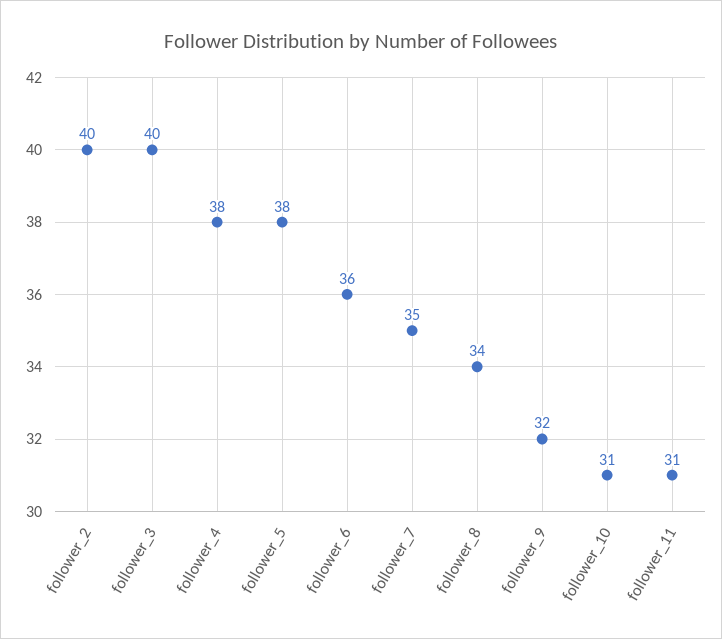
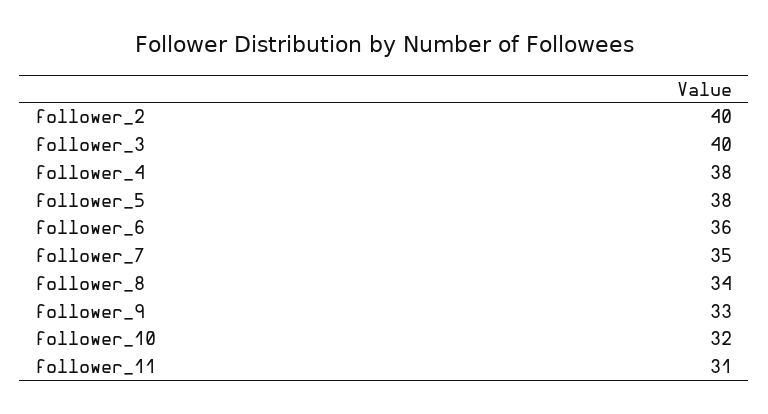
follower_9: 32 -> 33
follower_10: 31 -> 32

